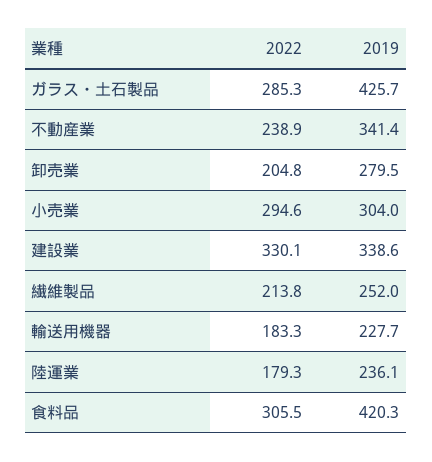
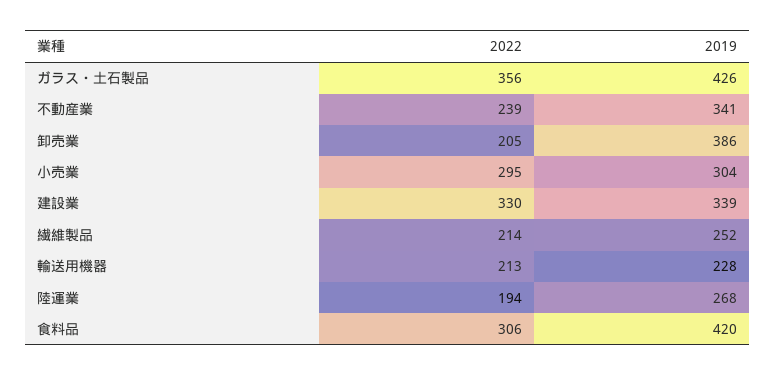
2022, ガラス・土石製品: 285.3 -> 356
2019, 卸売業: 279.5 -> 386
2022, 輸送用機器: 183.3 -> 213
2022, 陸運業: 179.3 -> 194
2019, 陸運業: 236.1 -> 268

